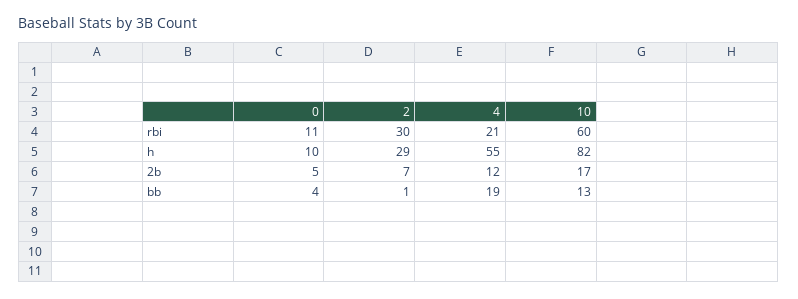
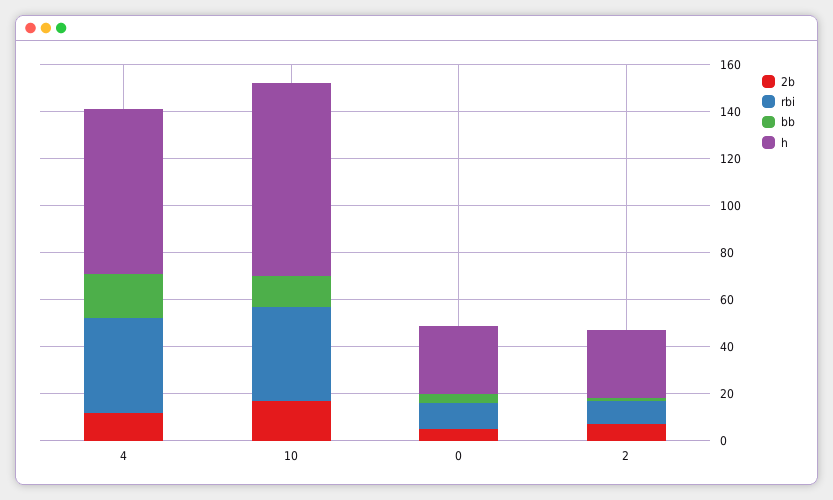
rbi, 2: 30 -> 10
rbi, 4: 21 -> 40
rbi, 10: 60 -> 40
h, 0: 10 -> 30
h, 4: 55 -> 70

